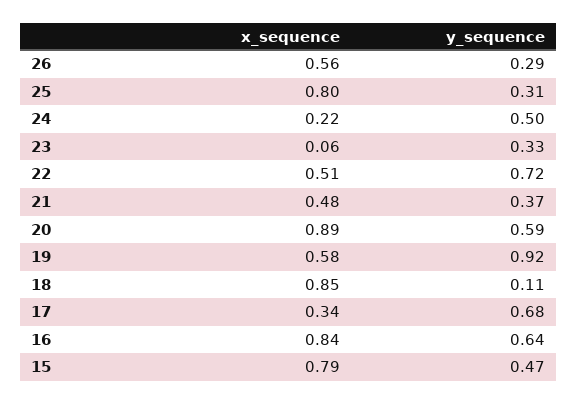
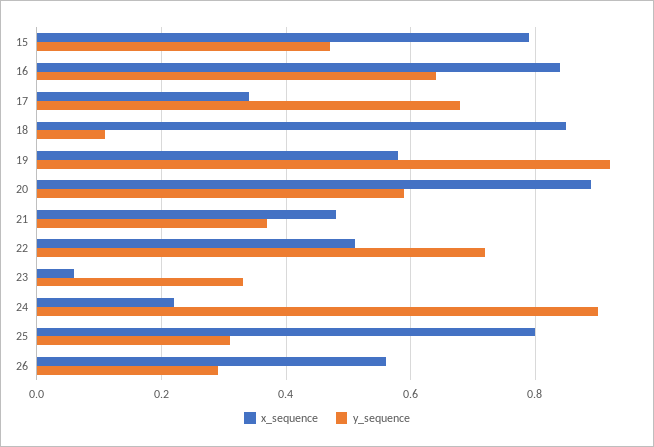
y_sequence, 24: 0.5 -> 0.9

